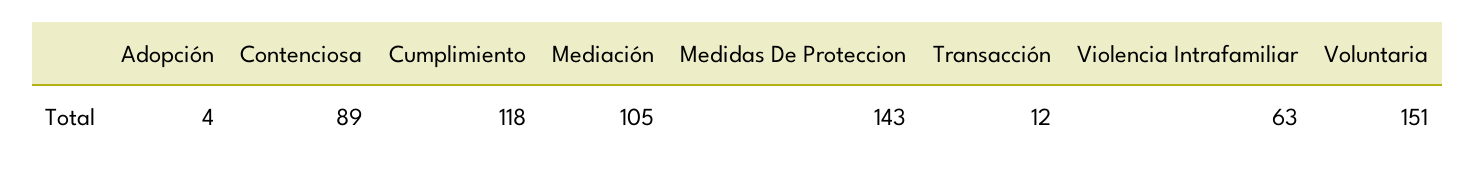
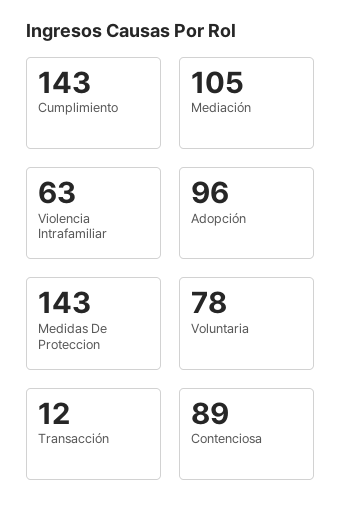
Adopción: 4 -> 96
Cumplimiento: 118 -> 143
Voluntaria: 151 -> 78

